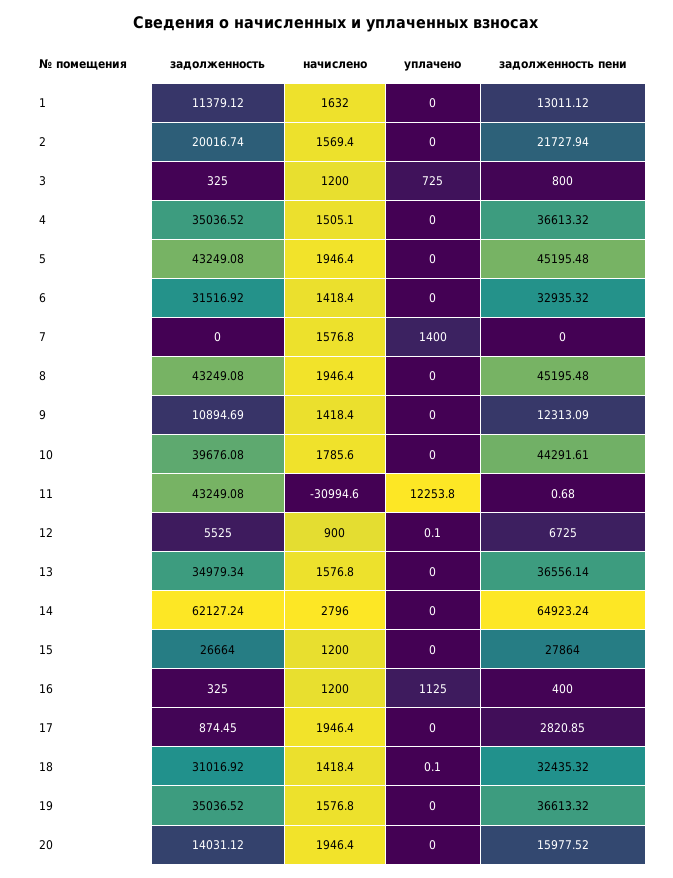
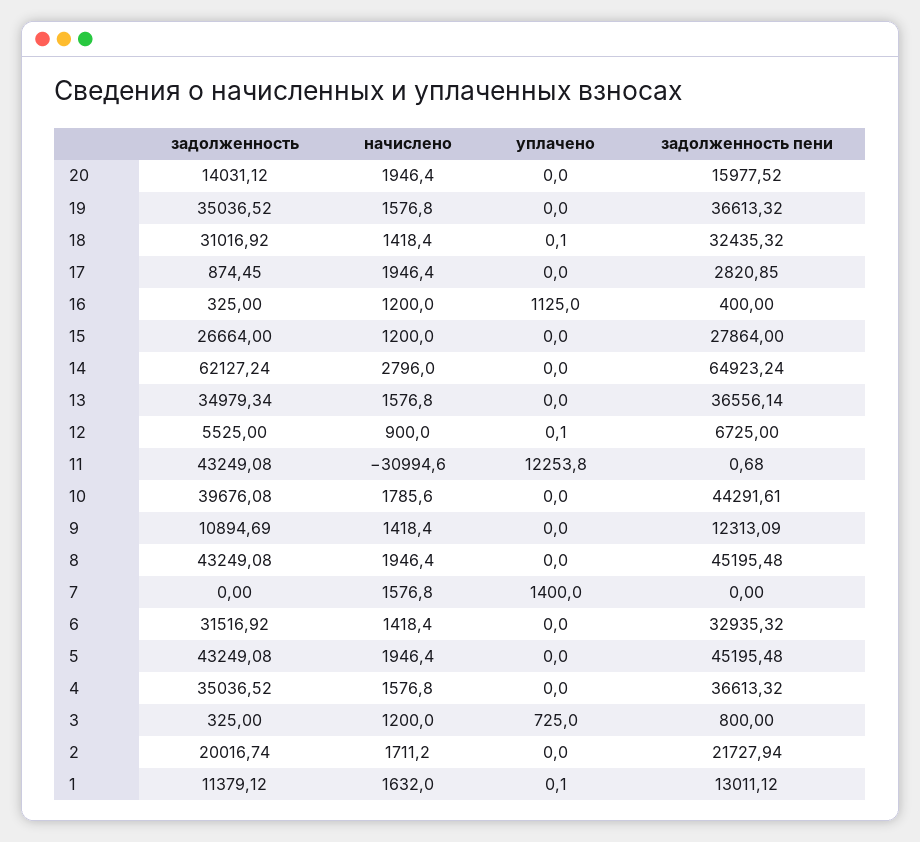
уплачено, 1: 0 -> 0.1
начислено, 2: 1569.4 -> 1711.2
начислено, 4: 1505.1 -> 1576.8

